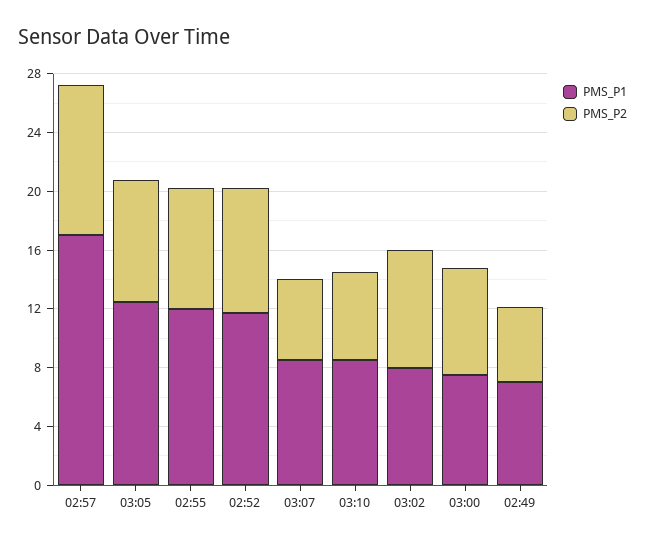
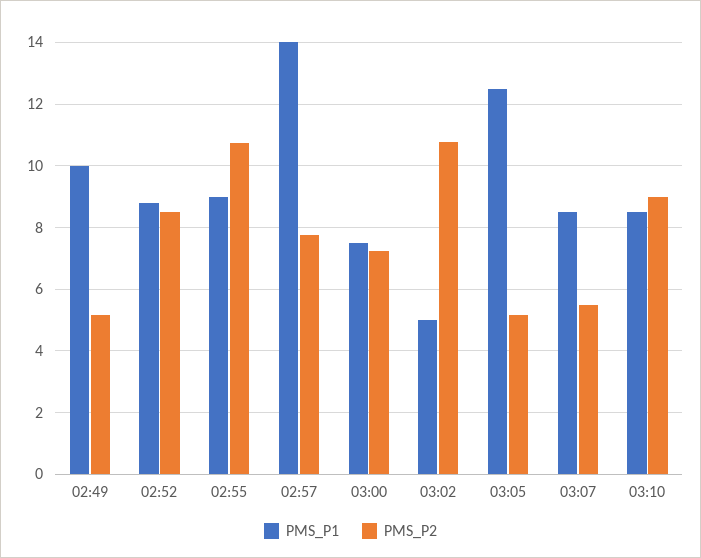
PMS_P1, 02:57: 17 -> 14
PMS_P2, 02:57: 10 -> 7.8
PMS_P2, 03:05: 8 -> 5.2
PMS_P1, 02:55: 12 -> 9
PMS_P2, 02:55: 8 -> 10.8
PMS_P1, 02:52: 12 -> 8.8
PMS_P2, 03:10: 6 -> 9
PMS_P1, 03:02: 8 -> 5
PMS_P2, 03:02: 8 -> 10.8
PMS_P1, 02:49: 7 -> 10

